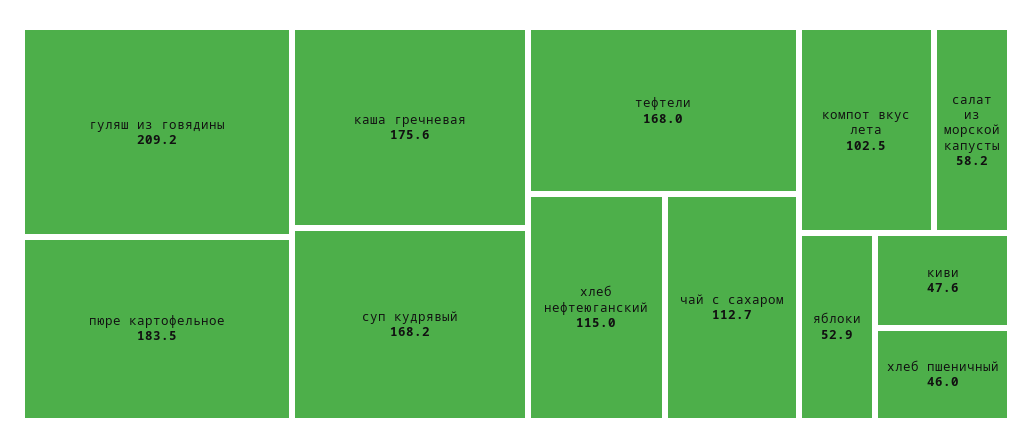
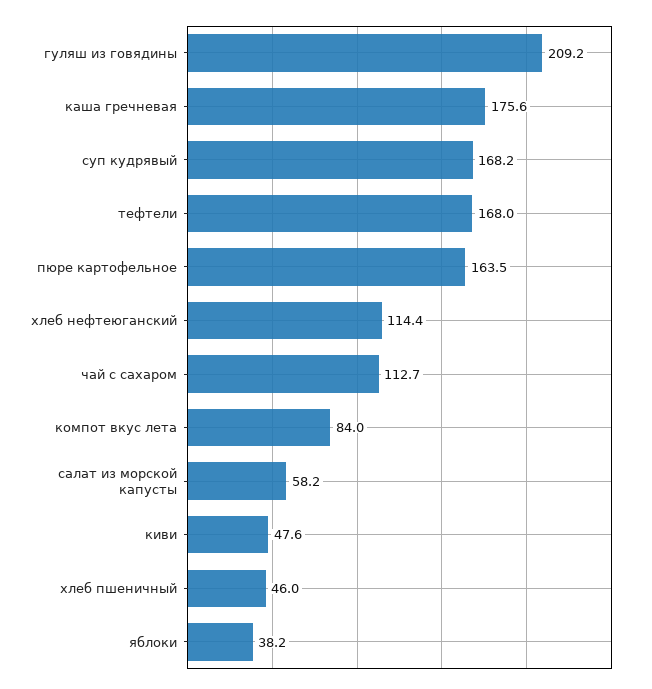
пюре картофельное: 183.5 -> 163.5
хлеб нефтеюганский: 115 -> 114.4
компот вкус лета: 102.5 -> 84
яблоки: 52.9 -> 38.2

